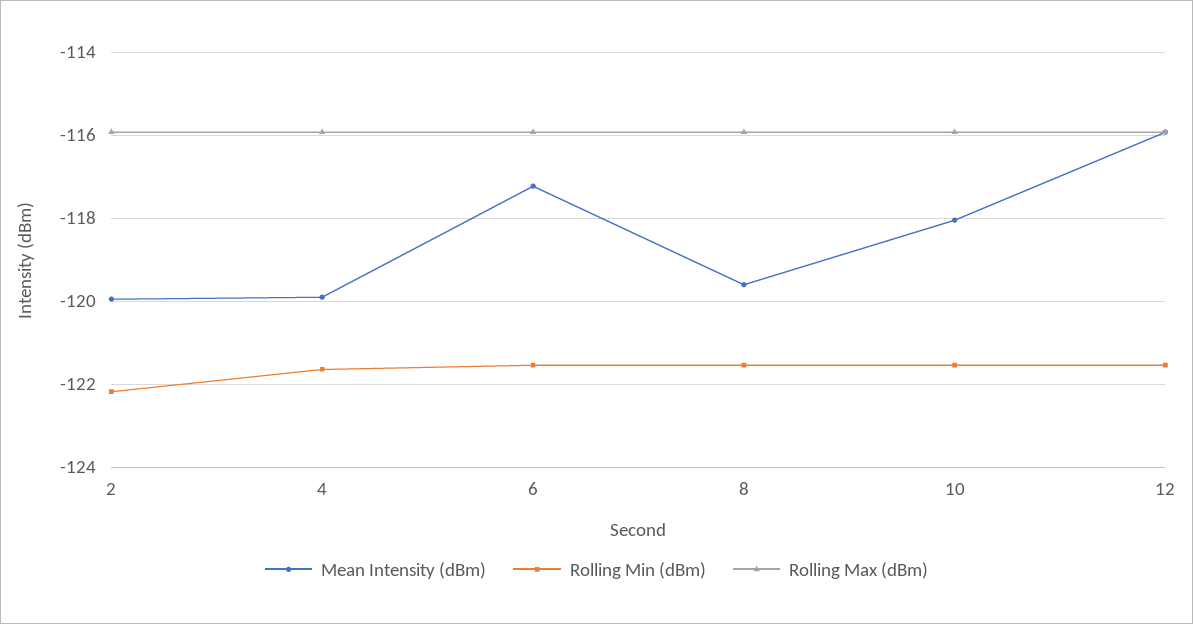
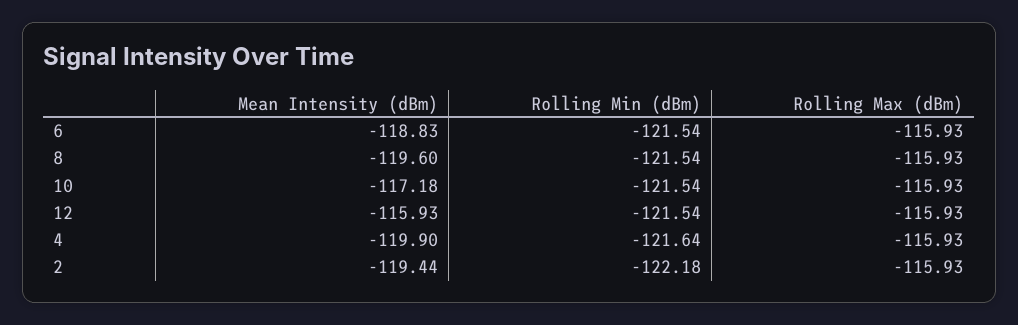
Mean Intensity (dBm), 2: -120 -> -119.44
Mean Intensity (dBm), 6: -117.2 -> -118.83
Mean Intensity (dBm), 10: -118 -> -117.18

